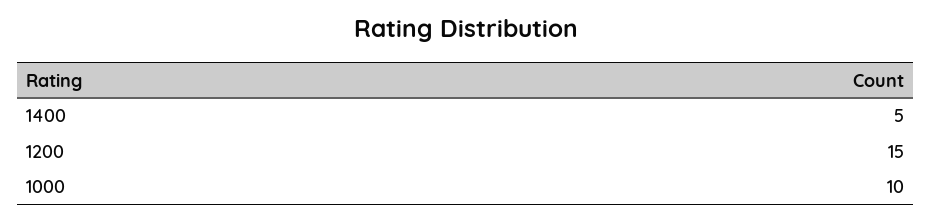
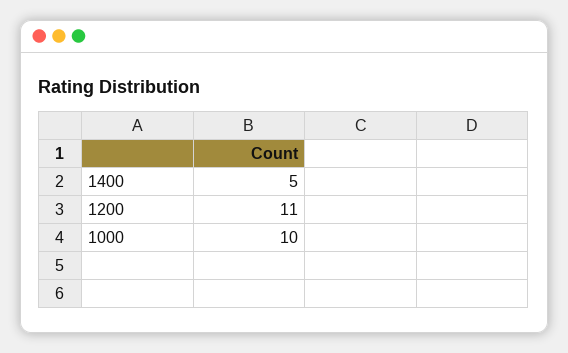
1200: 15 -> 11

